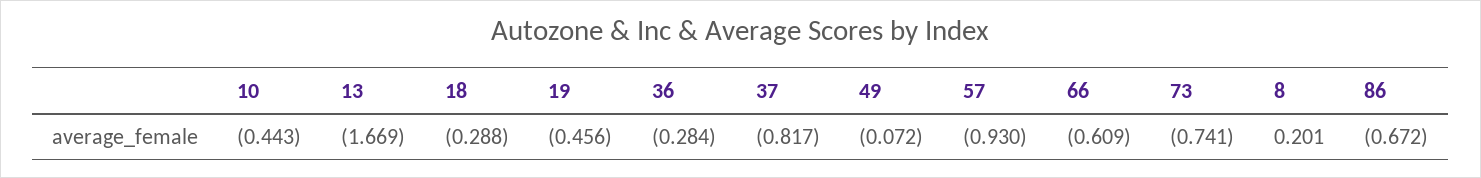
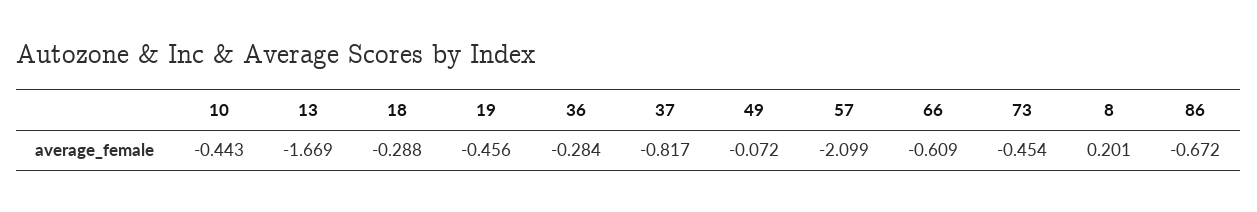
57: -0.93 -> -2.099
73: -0.741 -> -0.454

